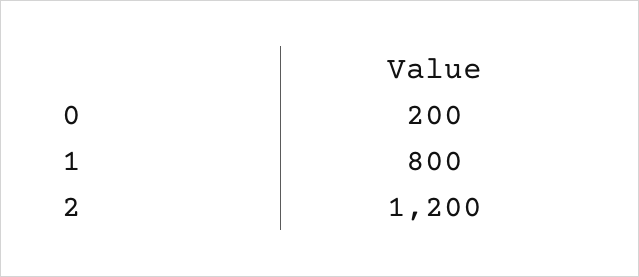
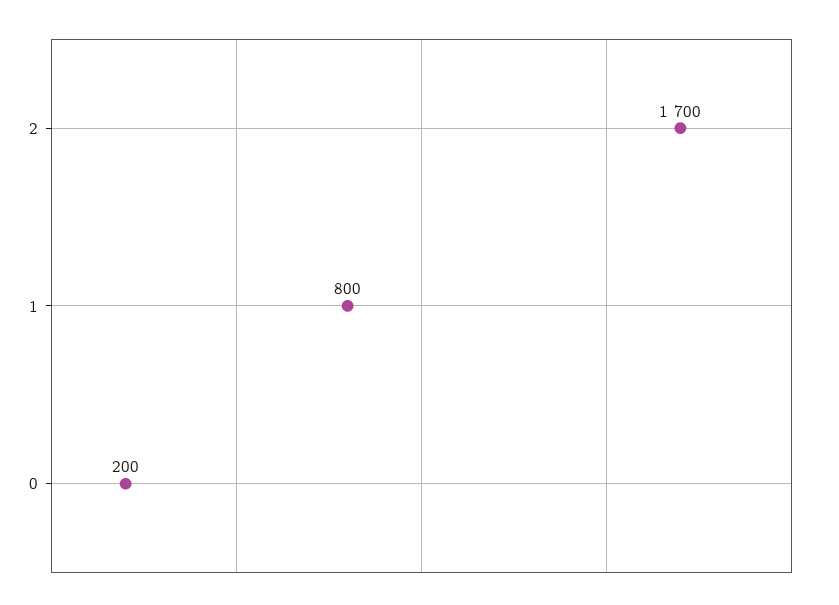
2: 1200 -> 1700

